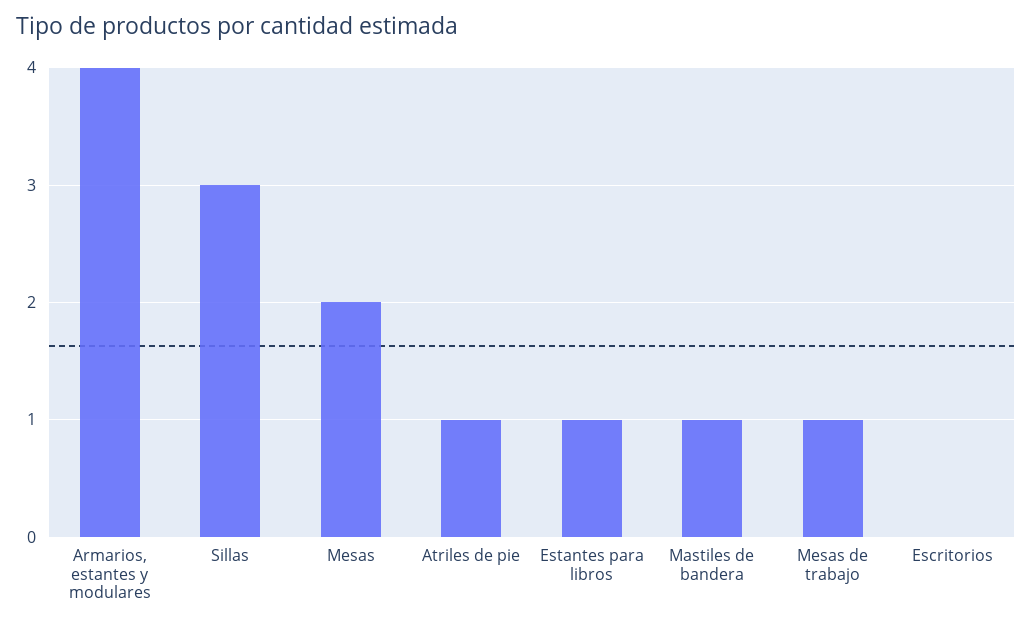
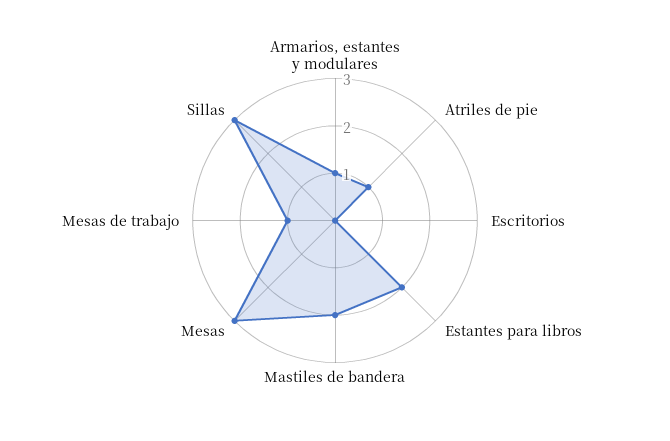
Armarios, estantes y modulares: 4 -> 1
Mesas: 2 -> 3
Estantes para libros: 1 -> 2
Mastiles de bandera: 1 -> 2

